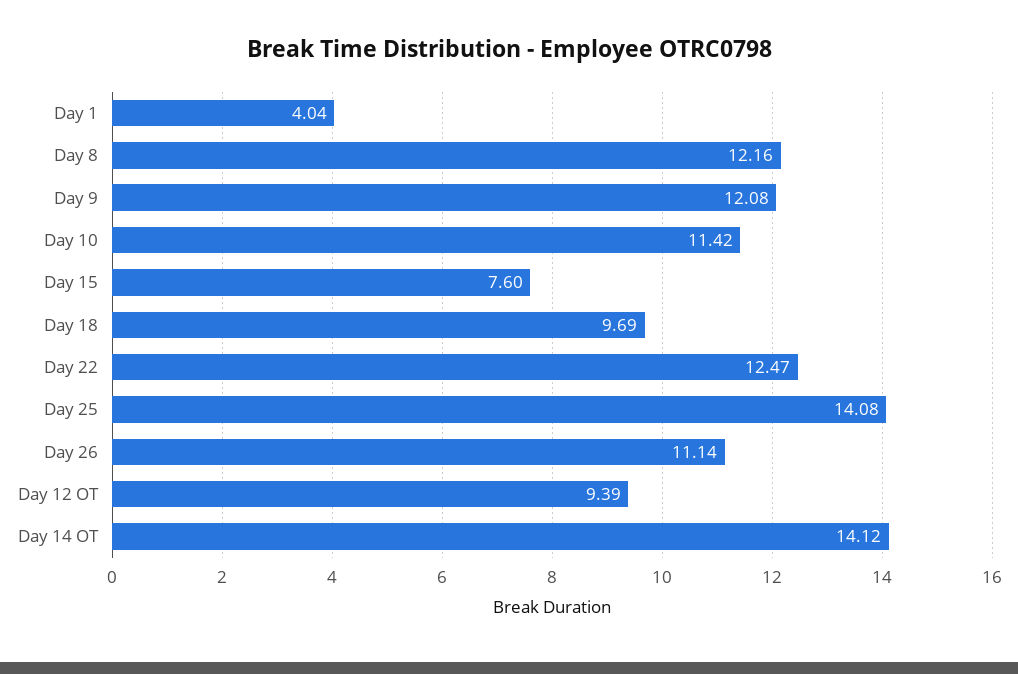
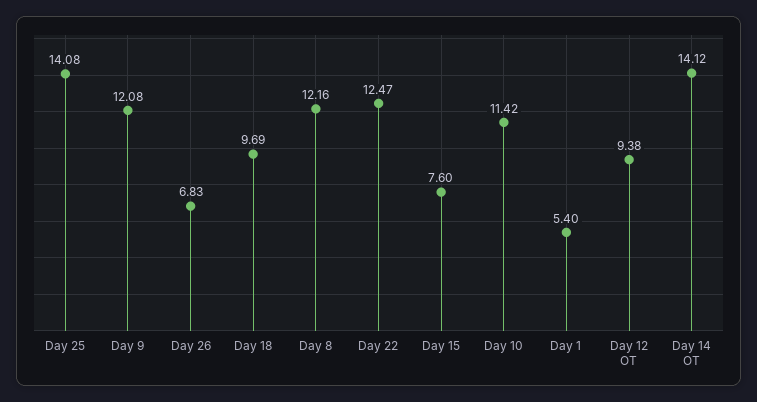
Day 1: 4.04 -> 5.4
Day 26: 11.14 -> 6.83
Day 12 OT: 9.39 -> 9.38

